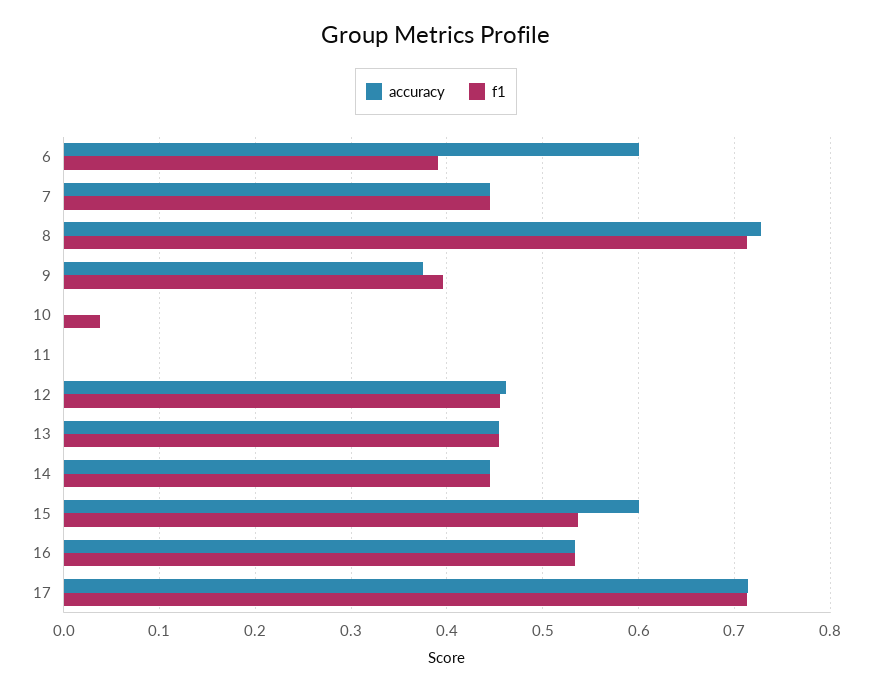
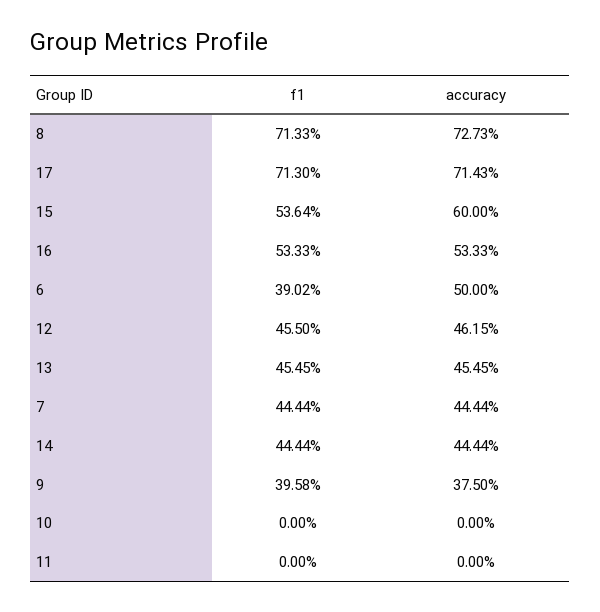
accuracy, 6: 0.6 -> 0.5
f1, 10: 0.04 -> 0

